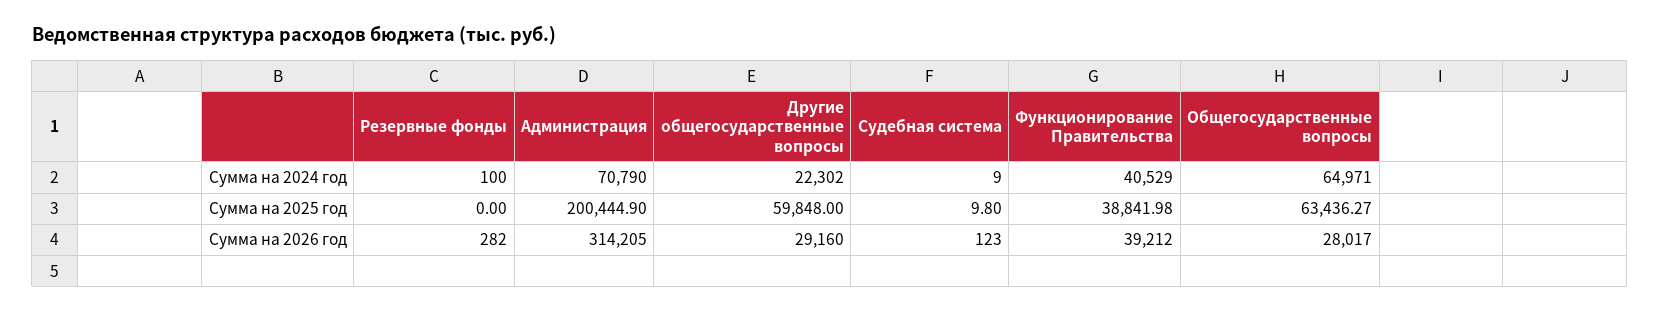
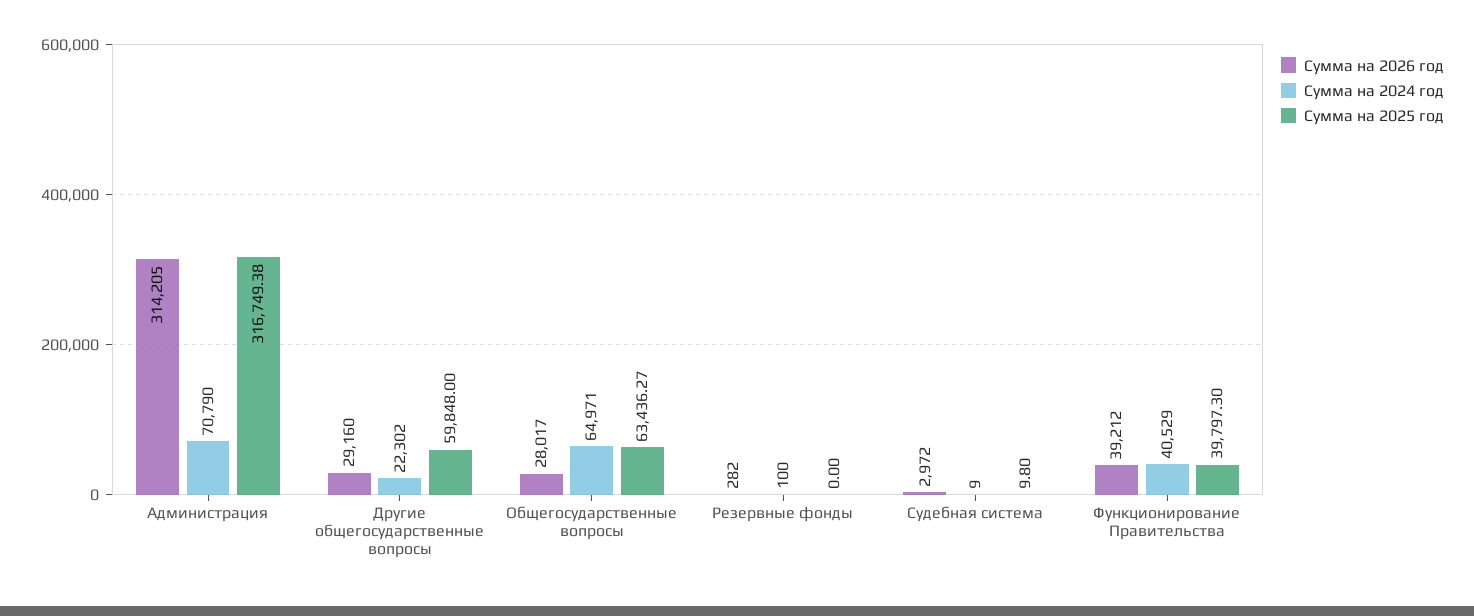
Сумма на 2025 год, Администрация: 200444.9 -> 316749.38
Сумма на 2025 год, Функционирование Правительства: 38841.98 -> 39797.3
Сумма на 2026 год, Судебная система: 123 -> 2972

